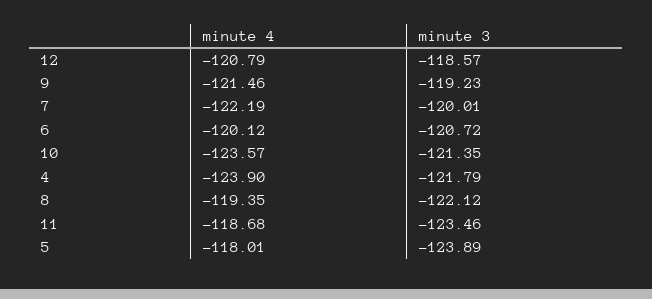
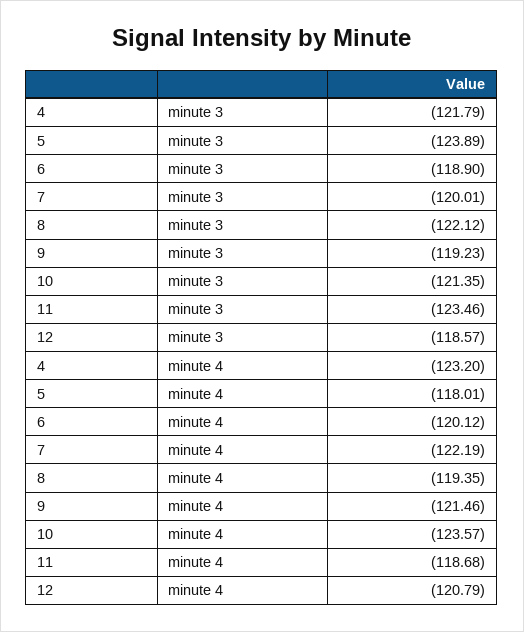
minute 3, 6: -120.72 -> -118.9
minute 4, 4: -123.9 -> -123.2

